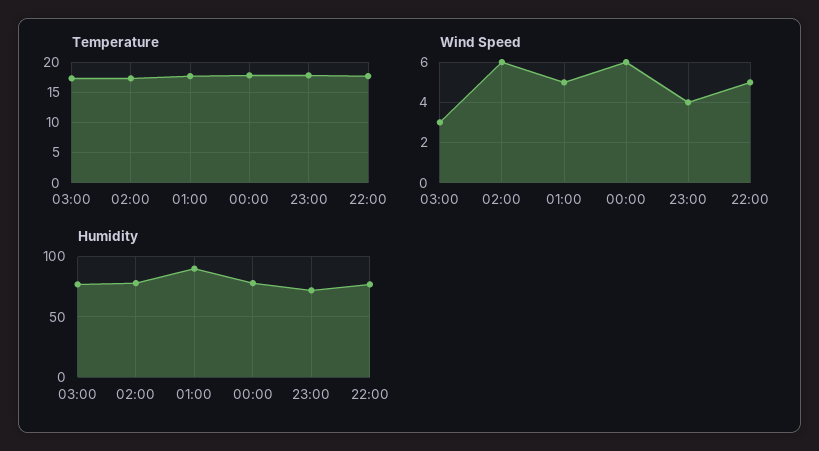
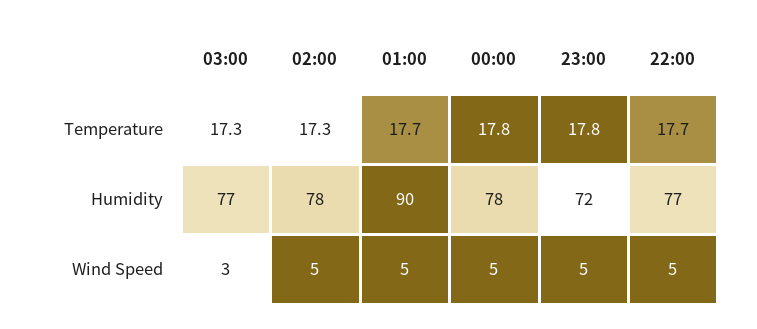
Wind Speed, 02:00: 6 -> 5
Wind Speed, 00:00: 6 -> 5
Wind Speed, 23:00: 4 -> 5

